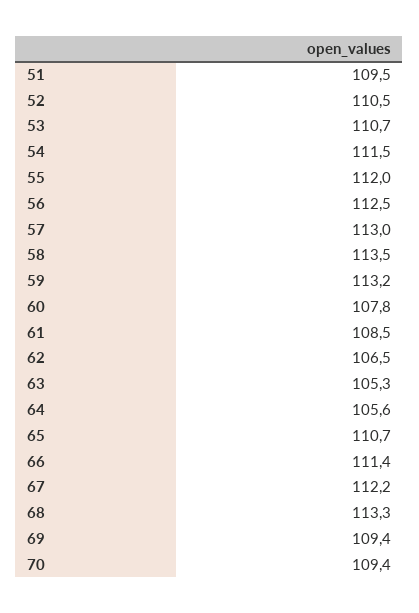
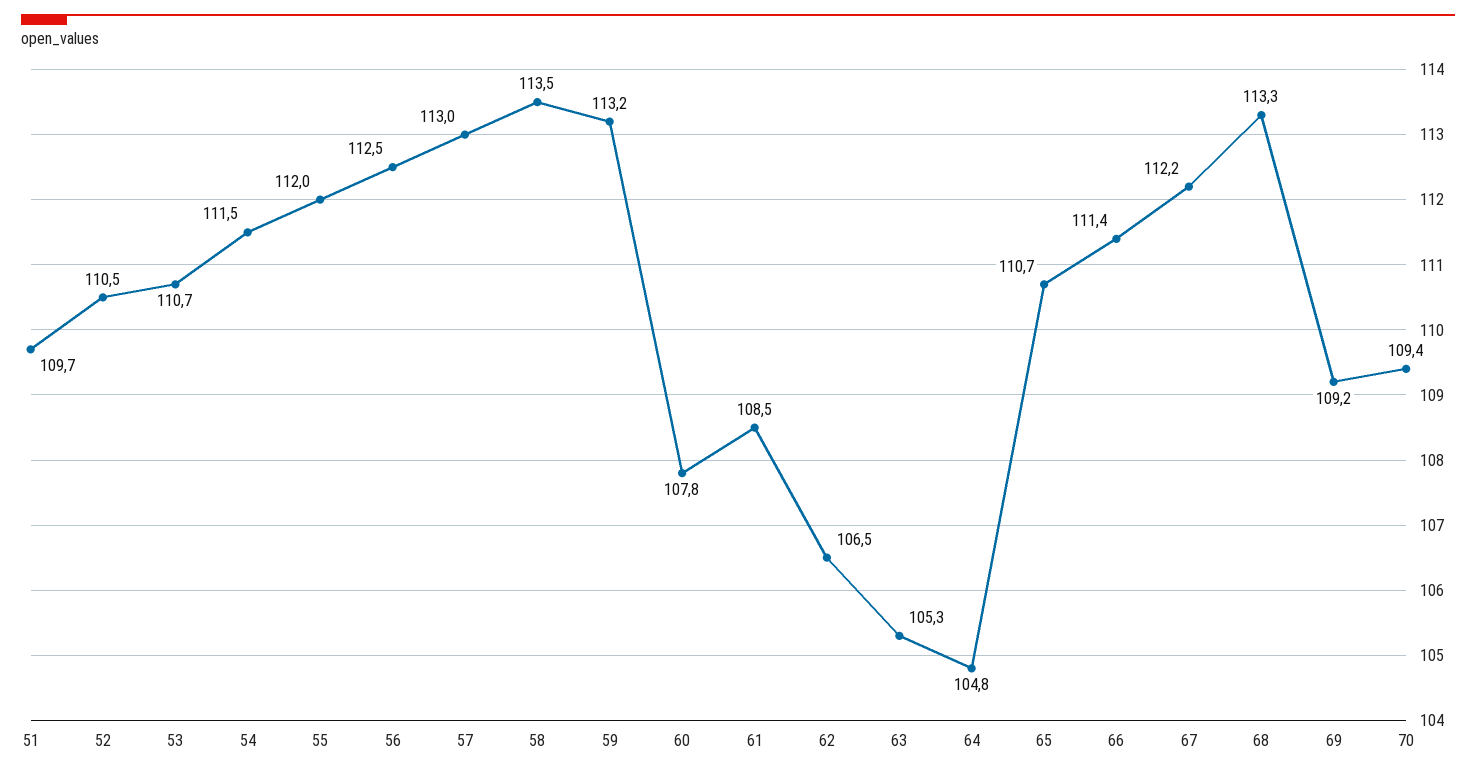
51: 109.5 -> 109.7
64: 105.6 -> 104.8
69: 109.4 -> 109.2

